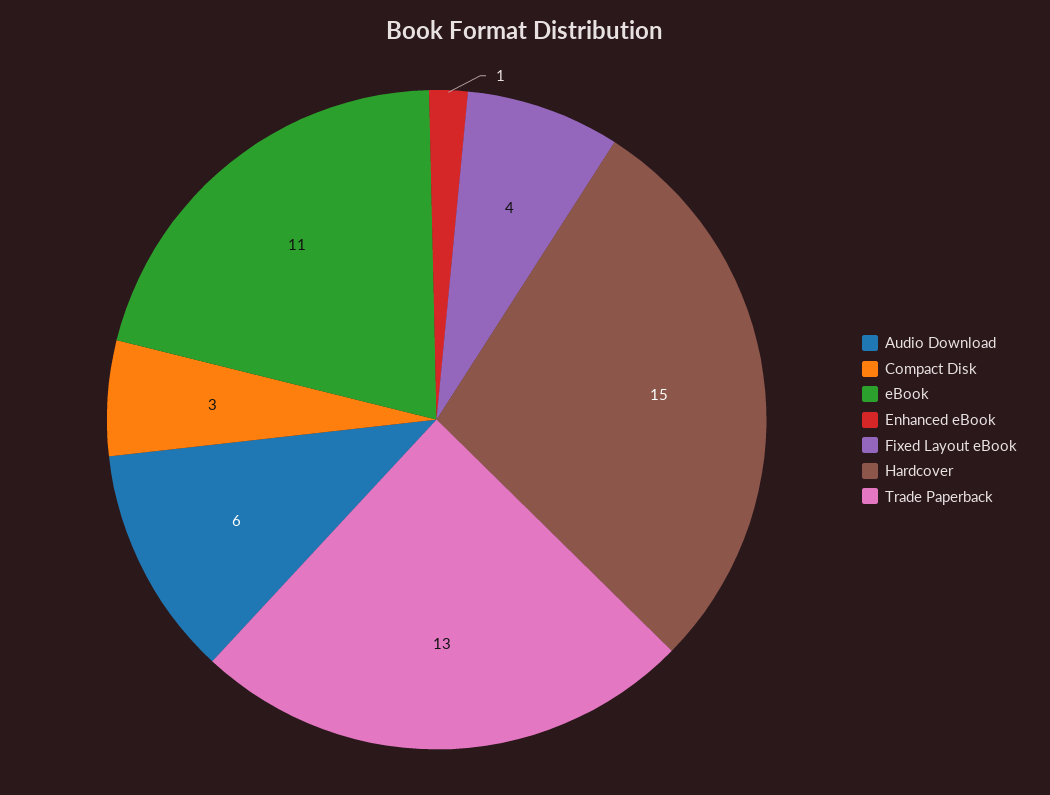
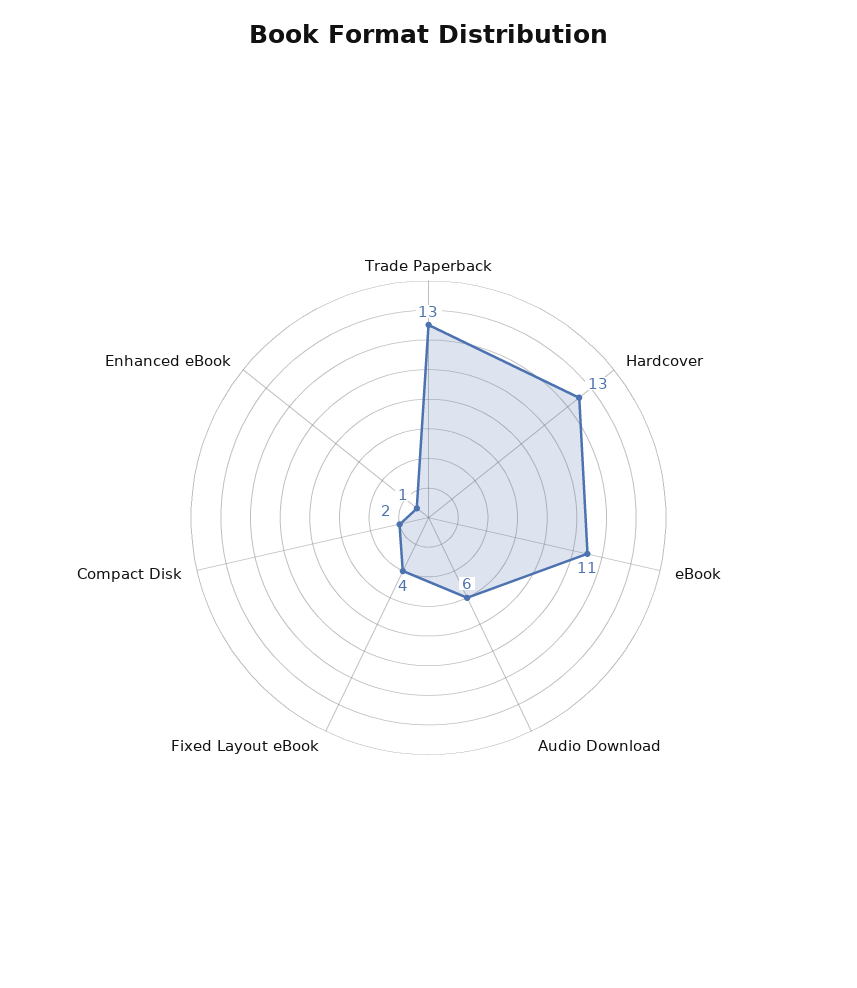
Compact Disk: 3 -> 2
Hardcover: 15 -> 13

